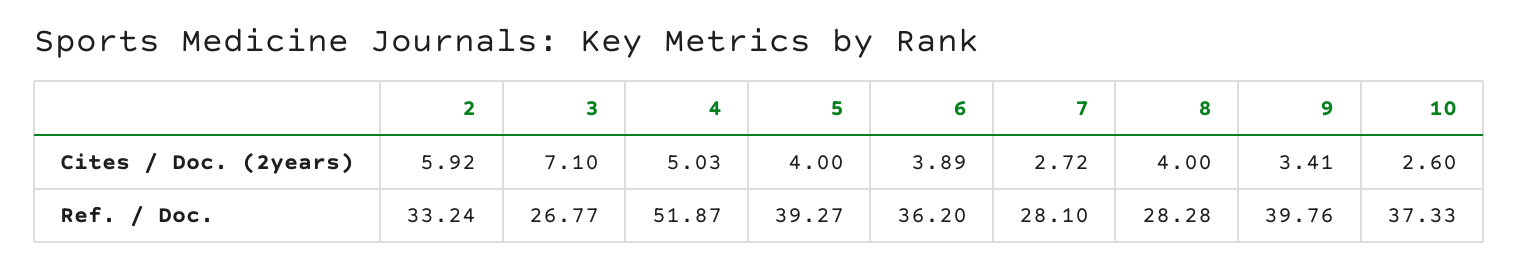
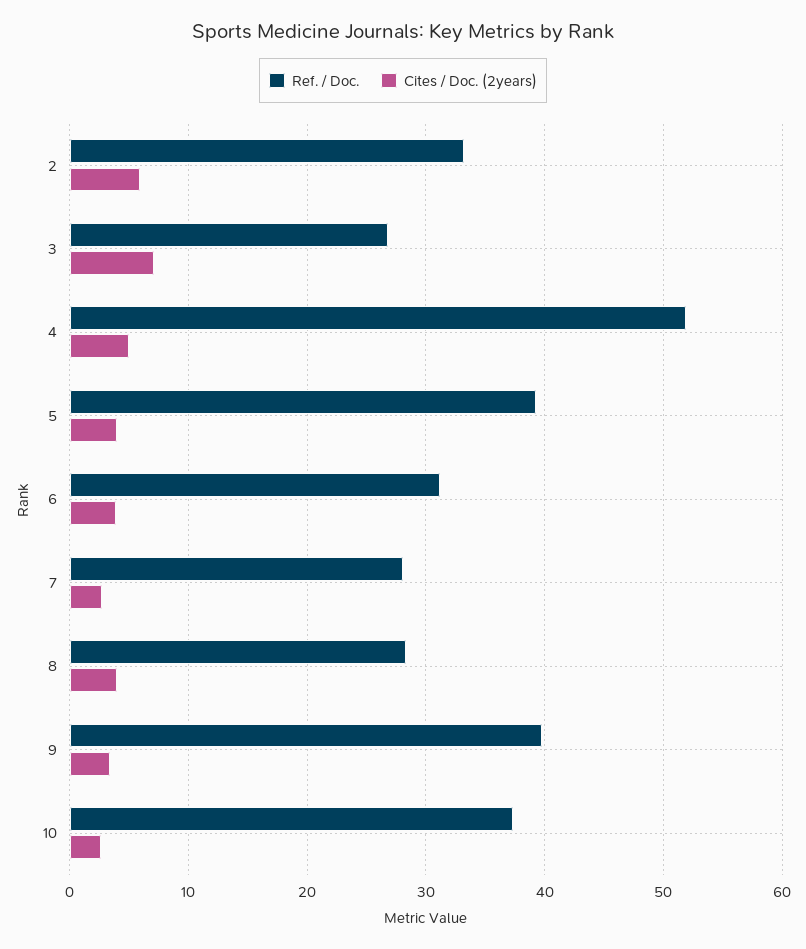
Ref. / Doc., 6: 36.2 -> 31

